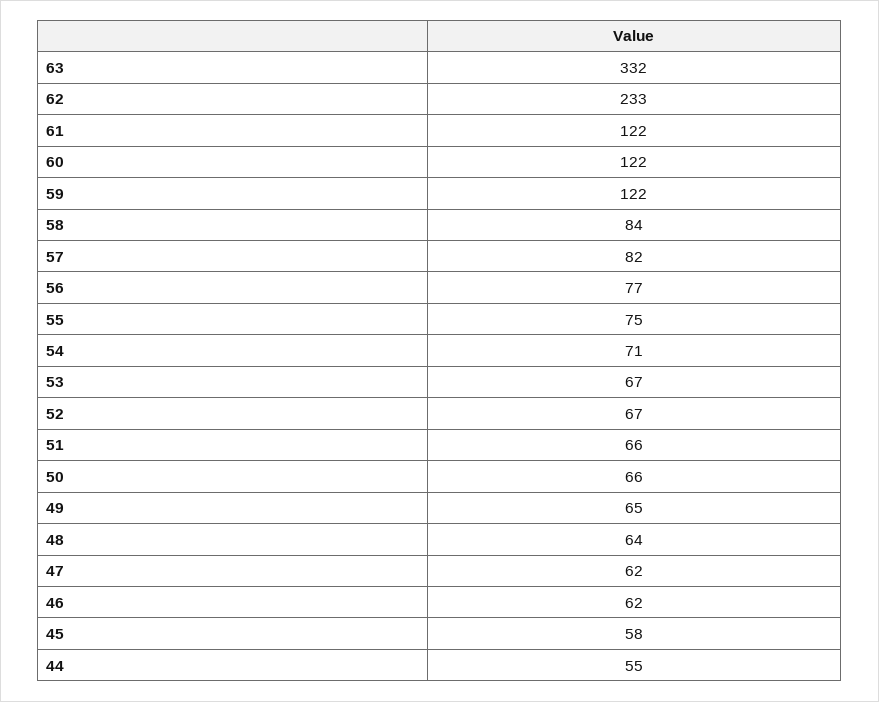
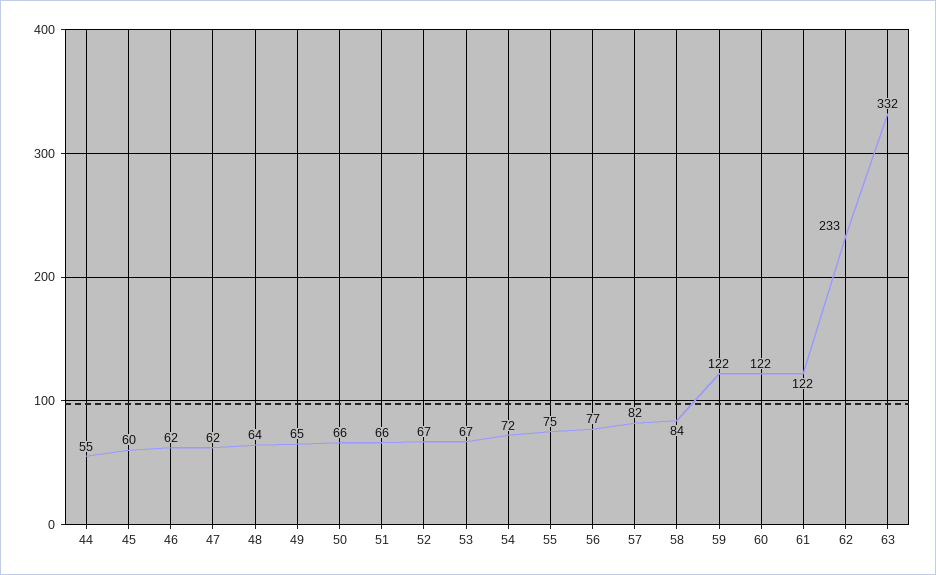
54: 71 -> 72
45: 58 -> 60

